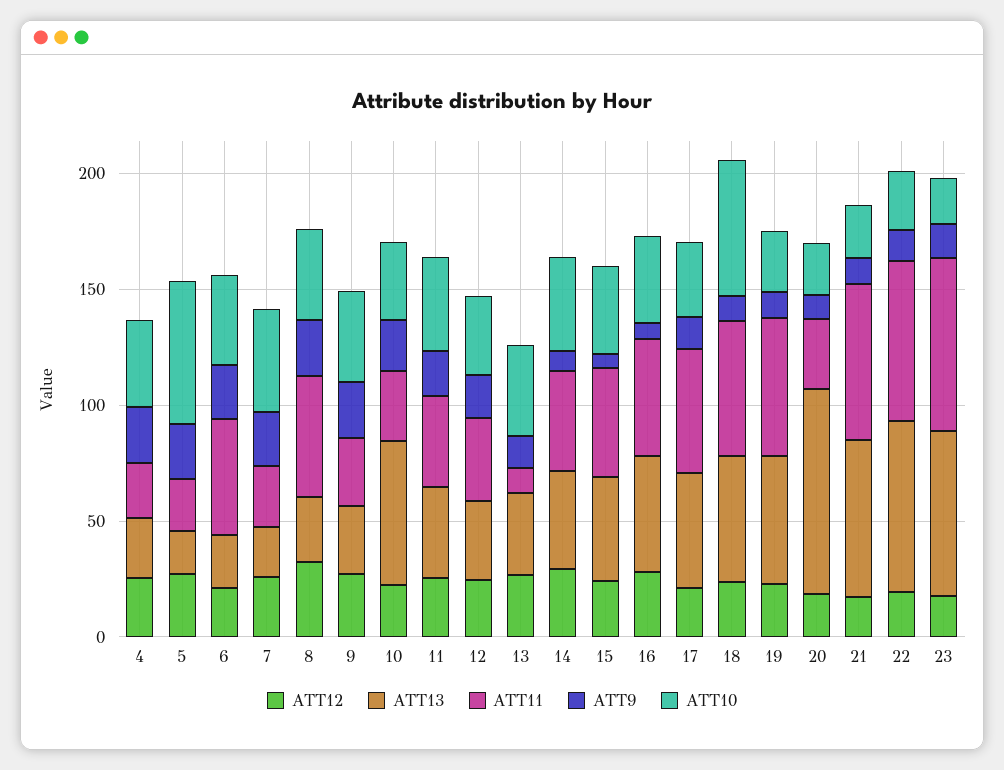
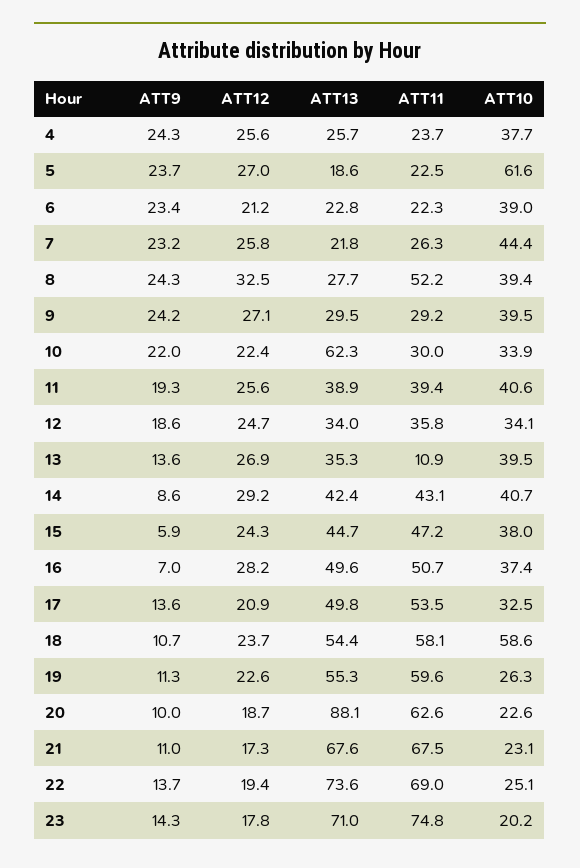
ATT11, 6: 50 -> 22.3
ATT11, 20: 30 -> 62.6

